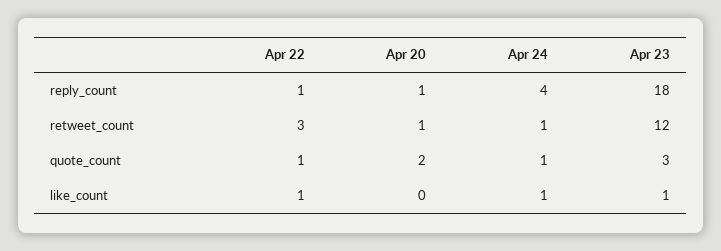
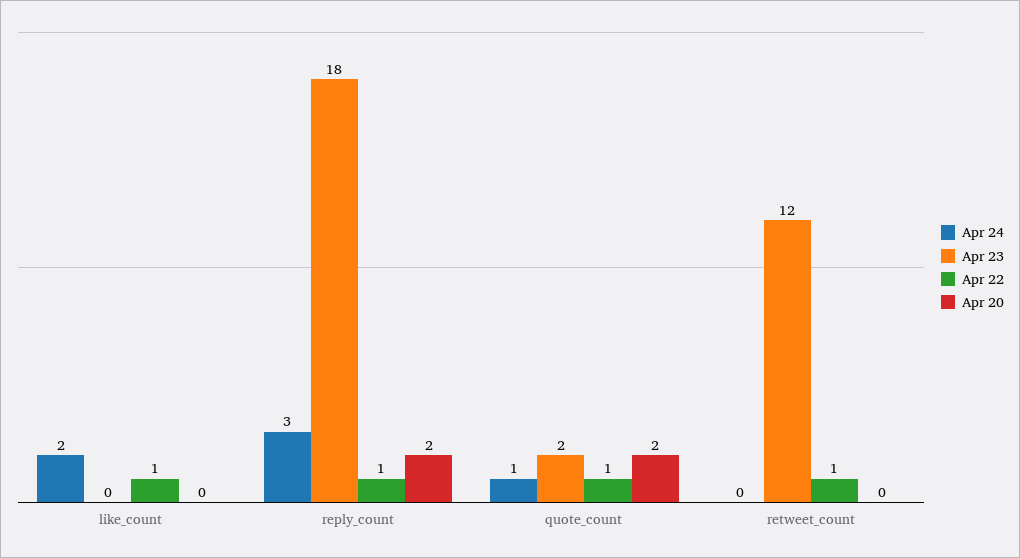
Apr 20, reply_count: 1 -> 2
Apr 24, reply_count: 4 -> 3
Apr 22, retweet_count: 3 -> 1
Apr 20, retweet_count: 1 -> 0
Apr 24, retweet_count: 1 -> 0
Apr 23, quote_count: 3 -> 2
Apr 24, like_count: 1 -> 2
Apr 23, like_count: 1 -> 0

